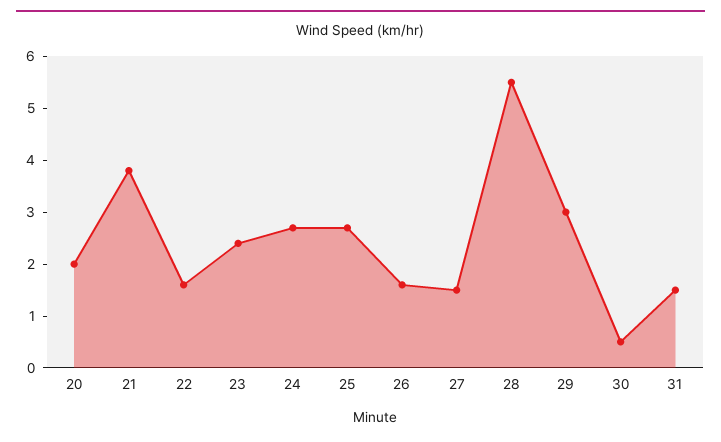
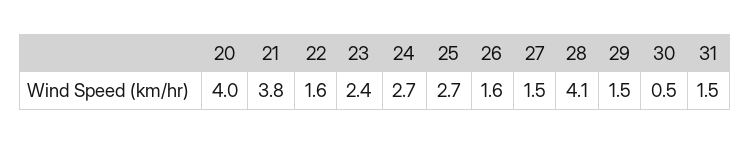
20: 2 -> 4
28: 5.5 -> 4.1
29: 3 -> 1.5

